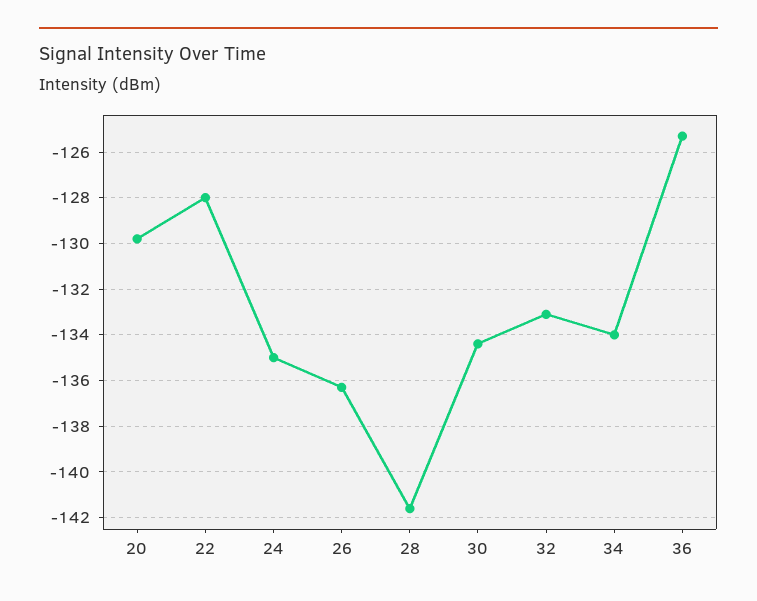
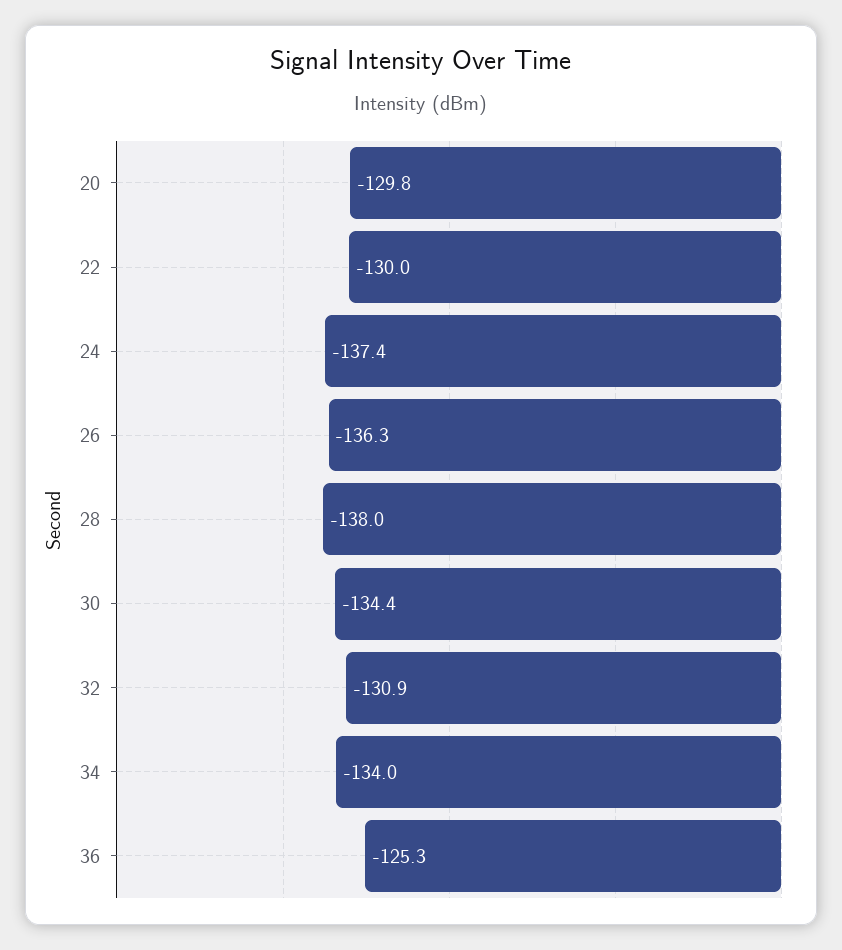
22: -128 -> -130
24: -135 -> -137.4
28: -141.5 -> -138
32: -133 -> -130.9

